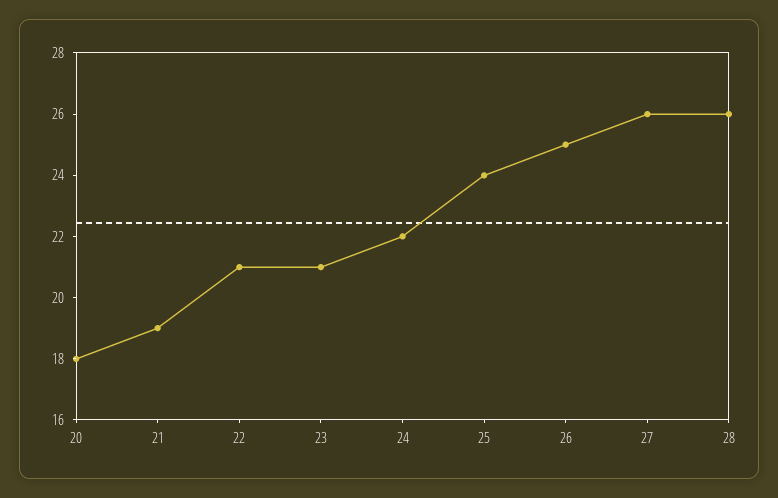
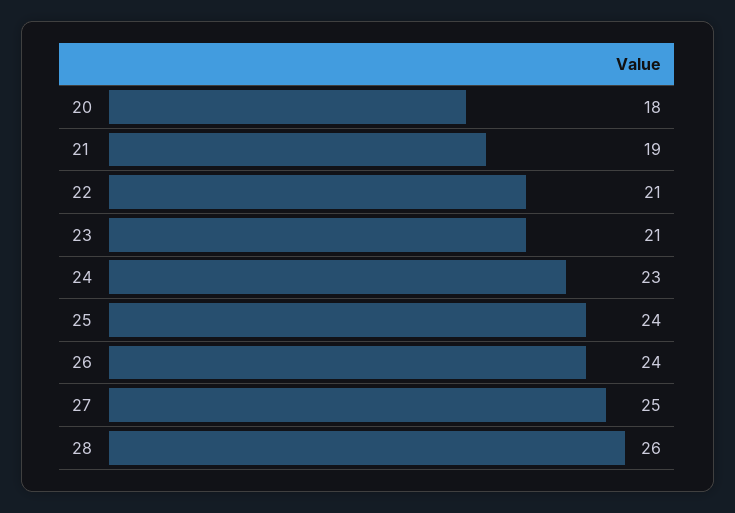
24: 22 -> 23
26: 25 -> 24
27: 26 -> 25

